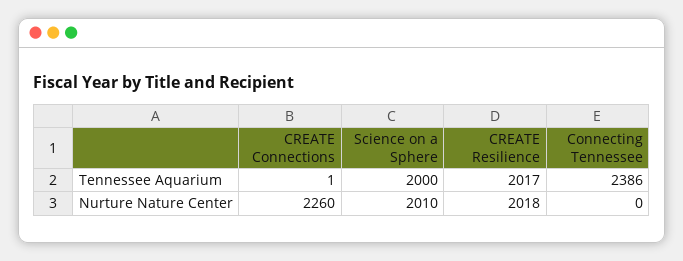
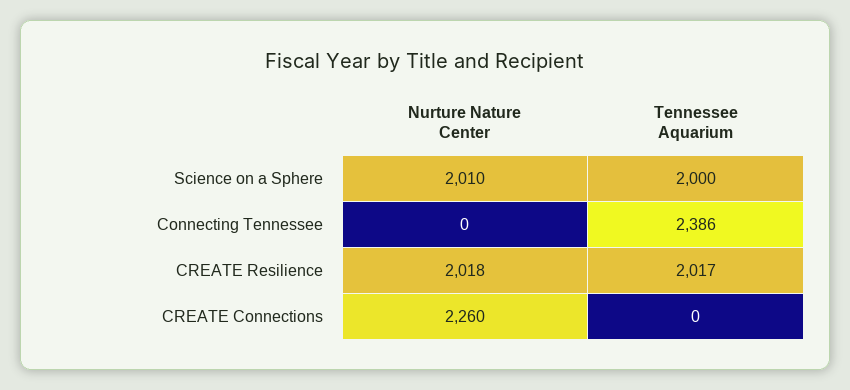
CREATE Connections, Tennessee Aquarium: 1 -> 0

